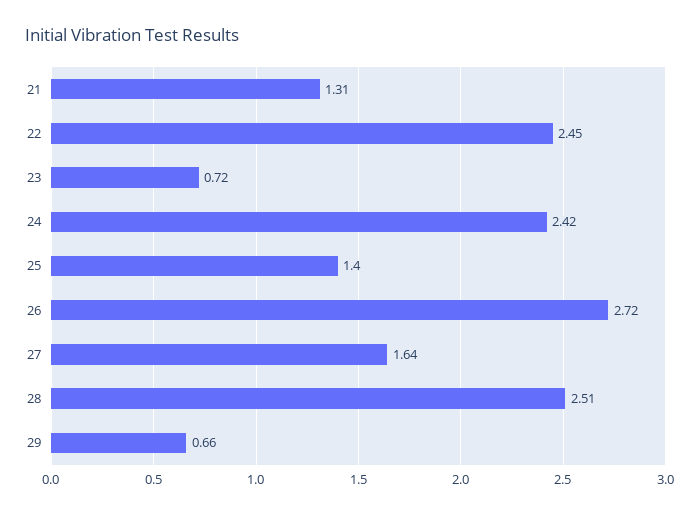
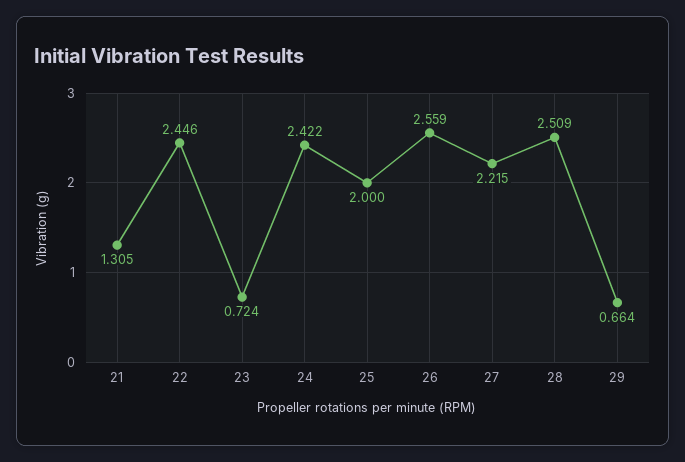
25: 1.4 -> 2
26: 2.72 -> 2.559
27: 1.64 -> 2.215

